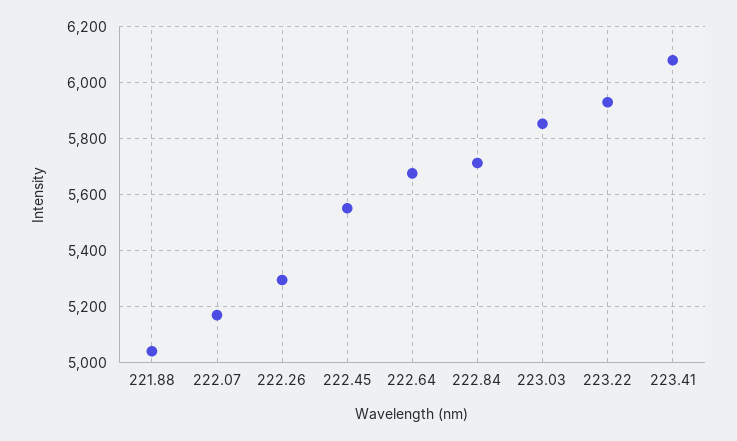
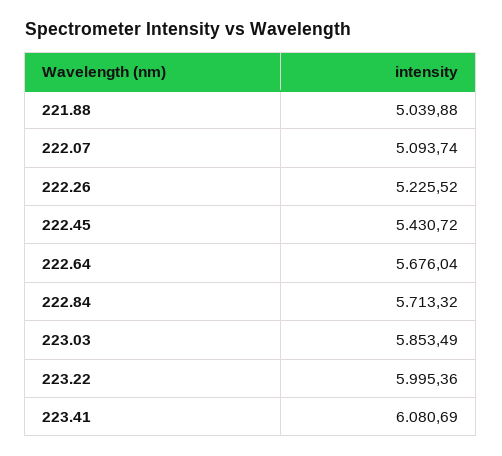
222.07: 5175 -> 5093.74
222.26: 5300 -> 5225.52
222.45: 5550 -> 5430.72
223.22: 5925 -> 5995.36

